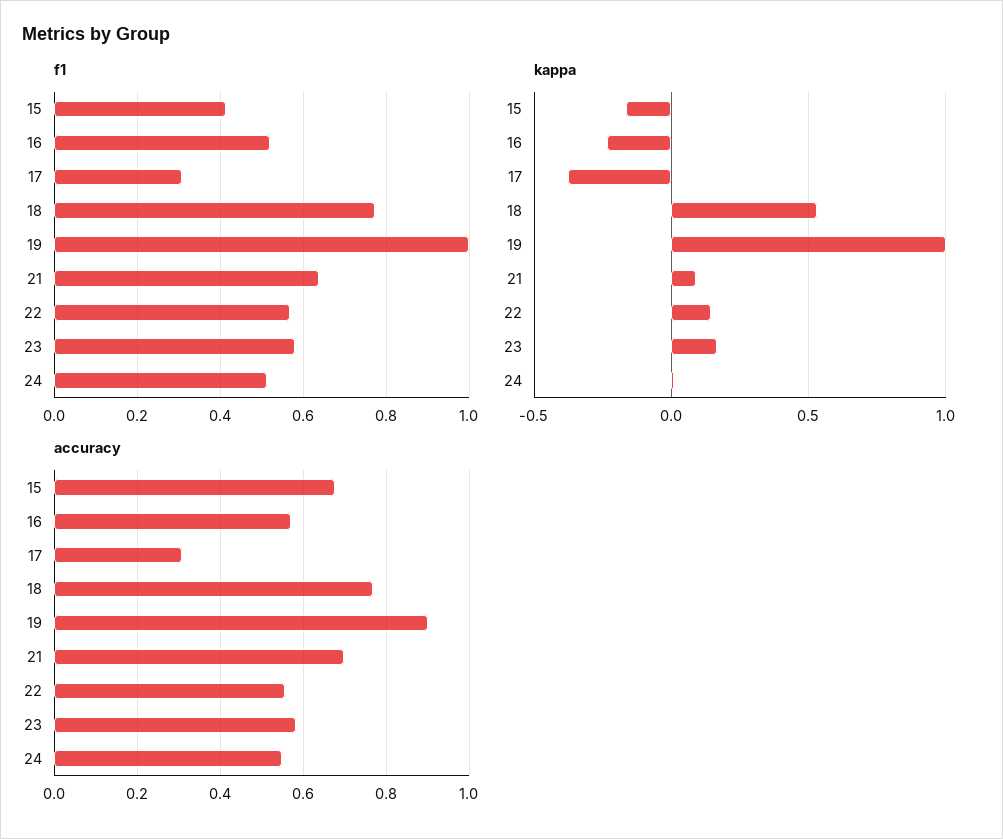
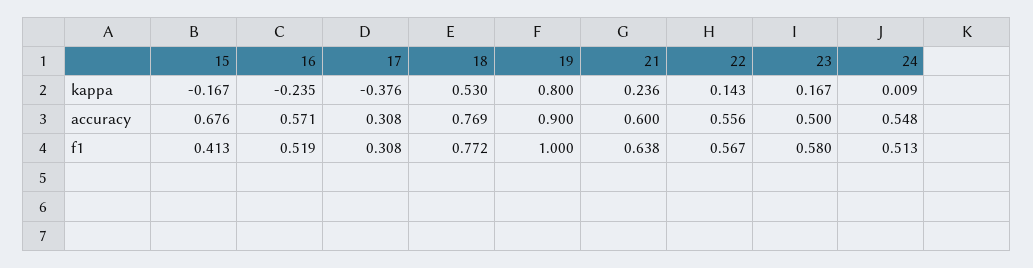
kappa, 19: 1 -> 0.8
kappa, 21: 0.1 -> 0.236
accuracy, 21: 0.7 -> 0.6
accuracy, 23: 0.58 -> 0.5

